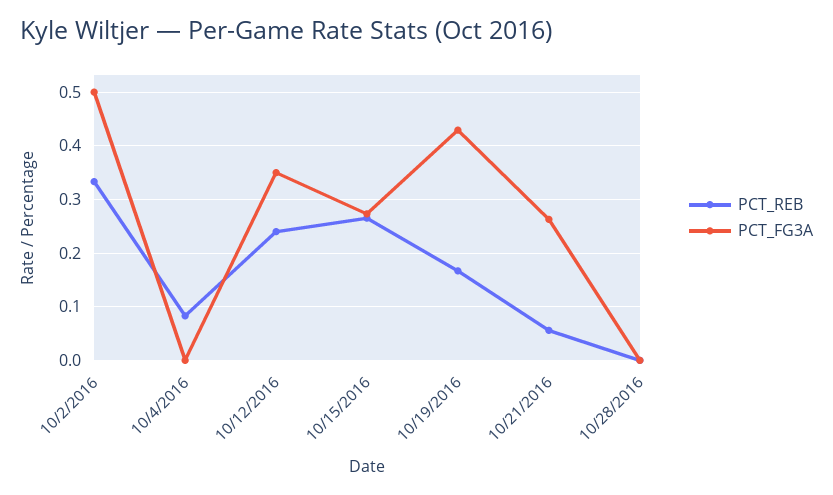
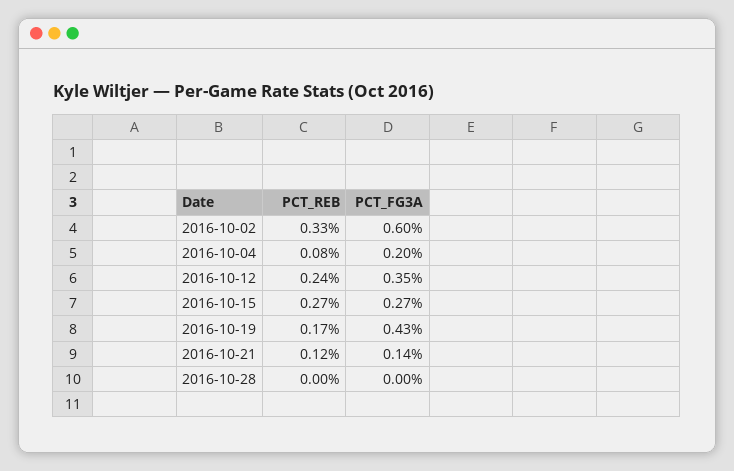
PCT_FG3A, 10/2/2016: 0.5 -> 0.6
PCT_FG3A, 10/4/2016: 0 -> 0.2
PCT_REB, 10/21/2016: 0.06 -> 0.12
PCT_FG3A, 10/21/2016: 0.26 -> 0.14

